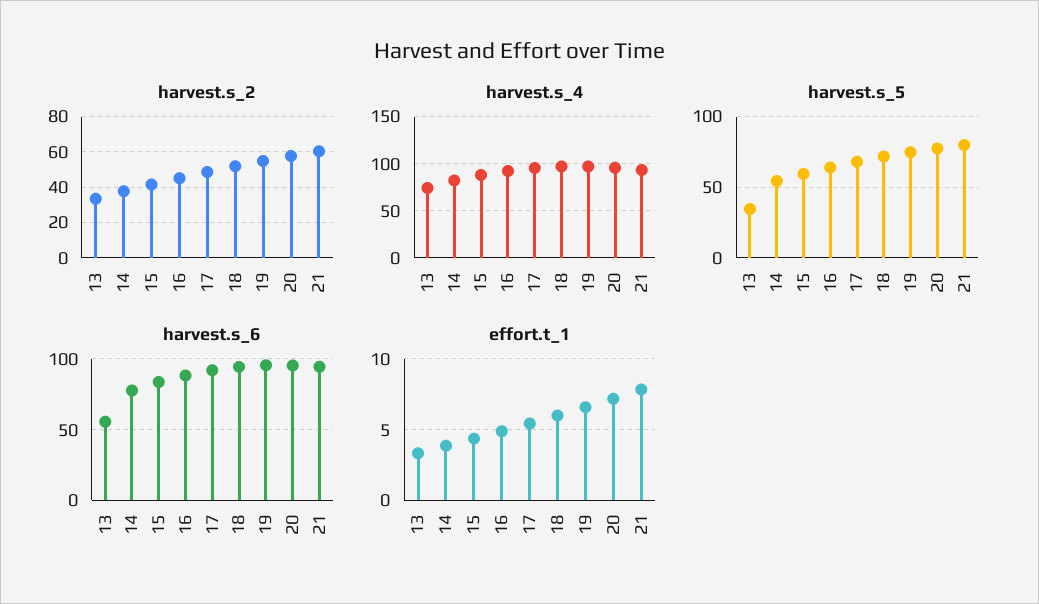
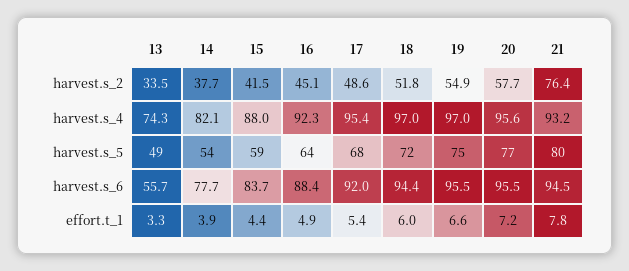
harvest.s_2, 21: 60 -> 76.4
harvest.s_5, 13: 35 -> 49

